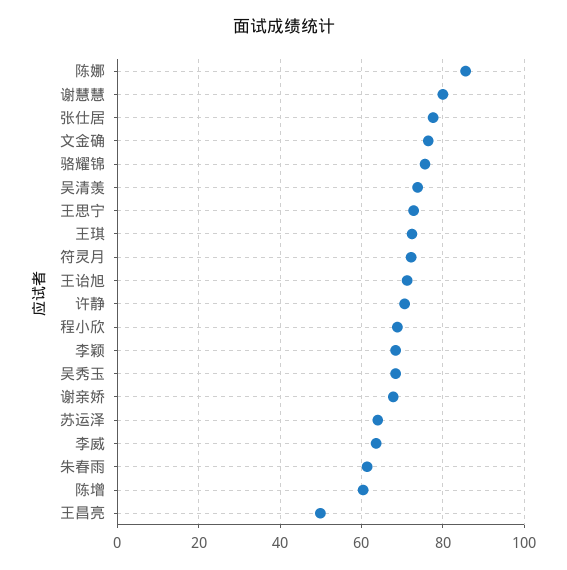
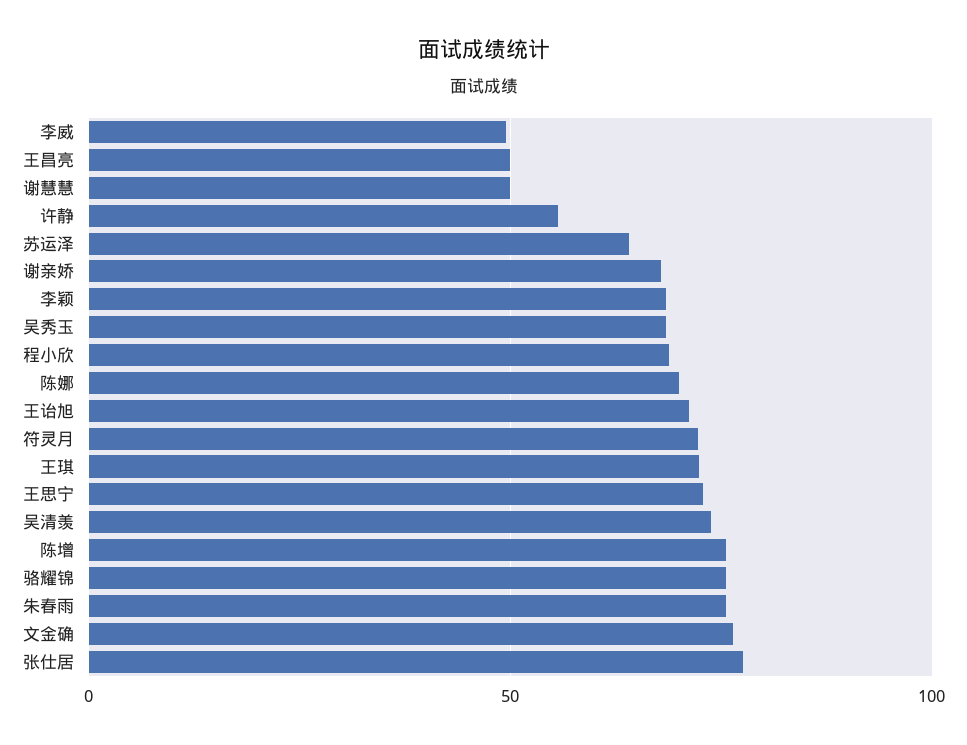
陈娜: 86 -> 70
谢慧慧: 80 -> 50
许静: 70 -> 55
李威: 64 -> 50
朱春雨: 62 -> 75
陈增: 60 -> 75

